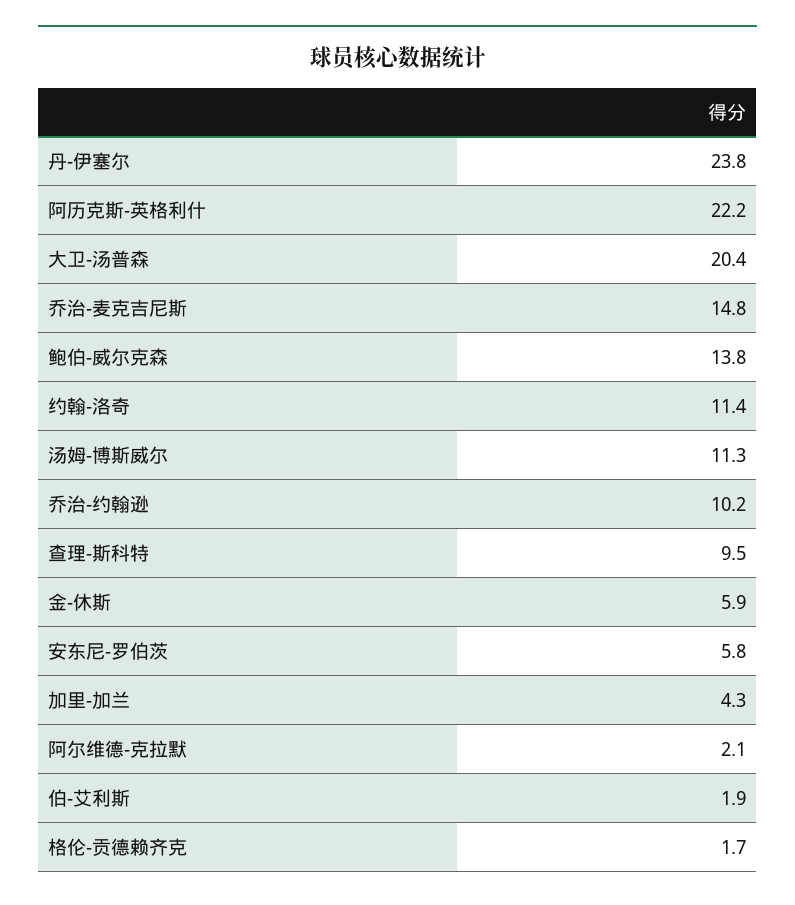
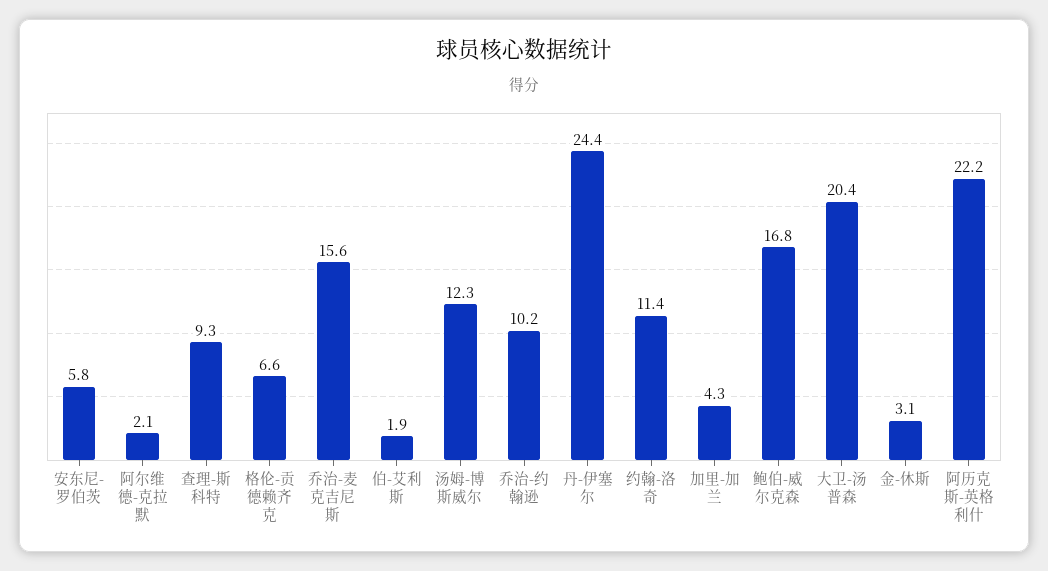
丹-伊塞尔: 23.8 -> 24.4
乔治-麦克吉尼斯: 14.8 -> 15.6
鲍伯-威尔克森: 13.8 -> 16.8
汤姆-博斯威尔: 11.3 -> 12.3
查理-斯科特: 9.5 -> 9.3
金-休斯: 5.9 -> 3.1
格伦-贡德赖齐克: 1.7 -> 6.6

